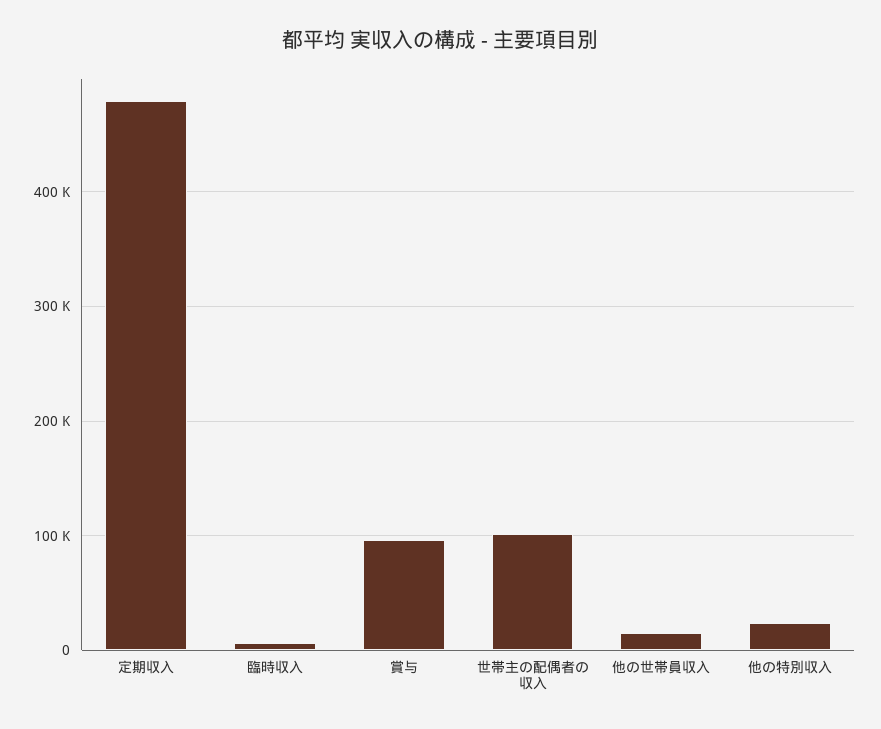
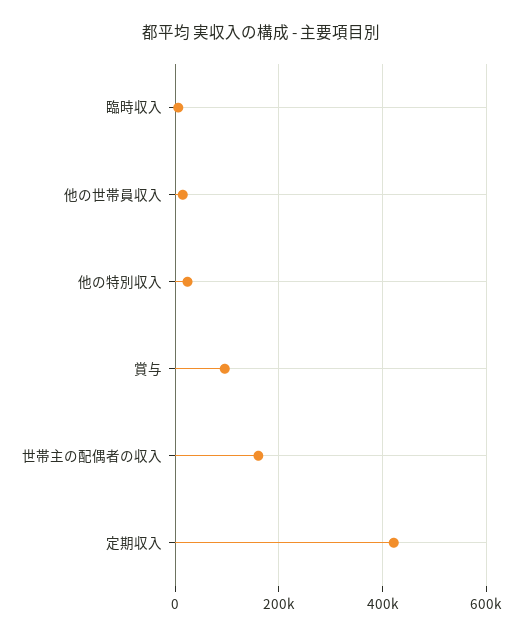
定期収入: 480000 -> 420000
世帯主の配偶者の収入: 100000 -> 160000

